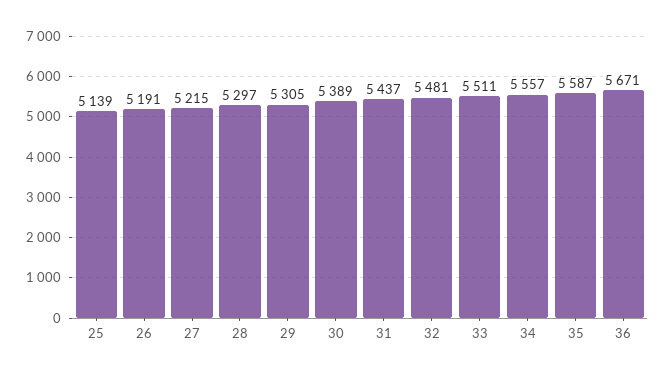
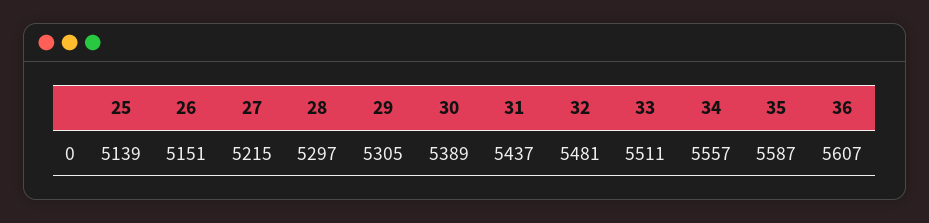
26: 5191 -> 5151
36: 5671 -> 5607

